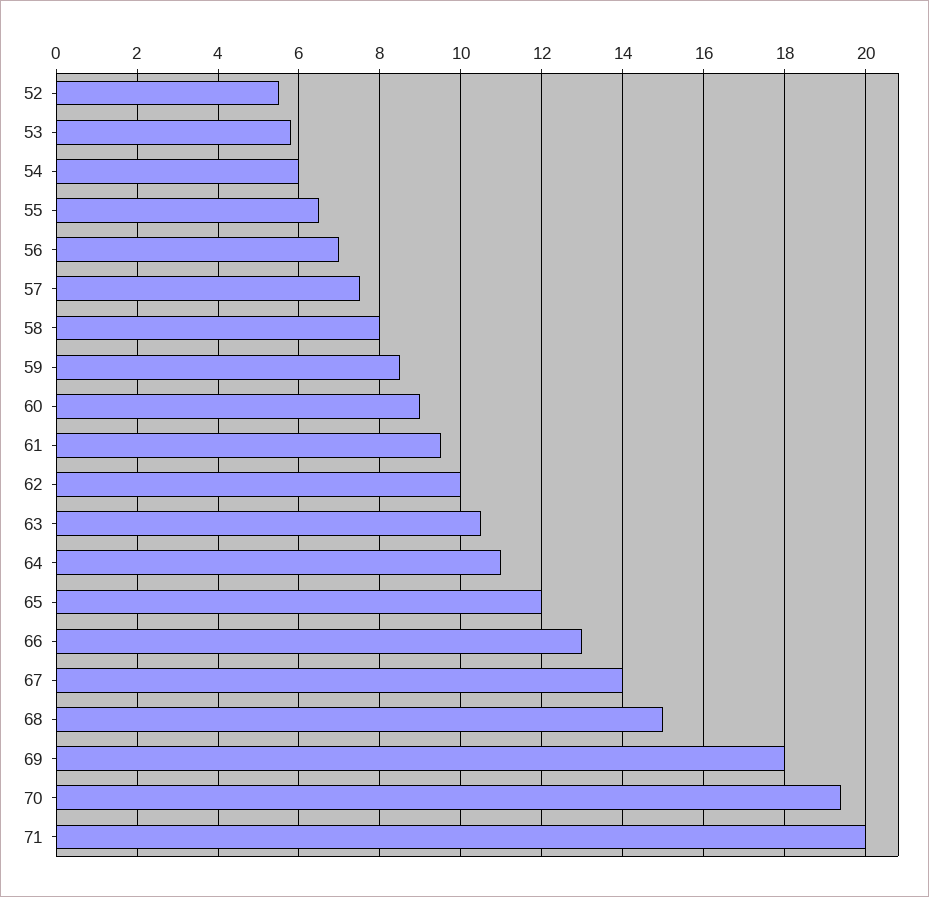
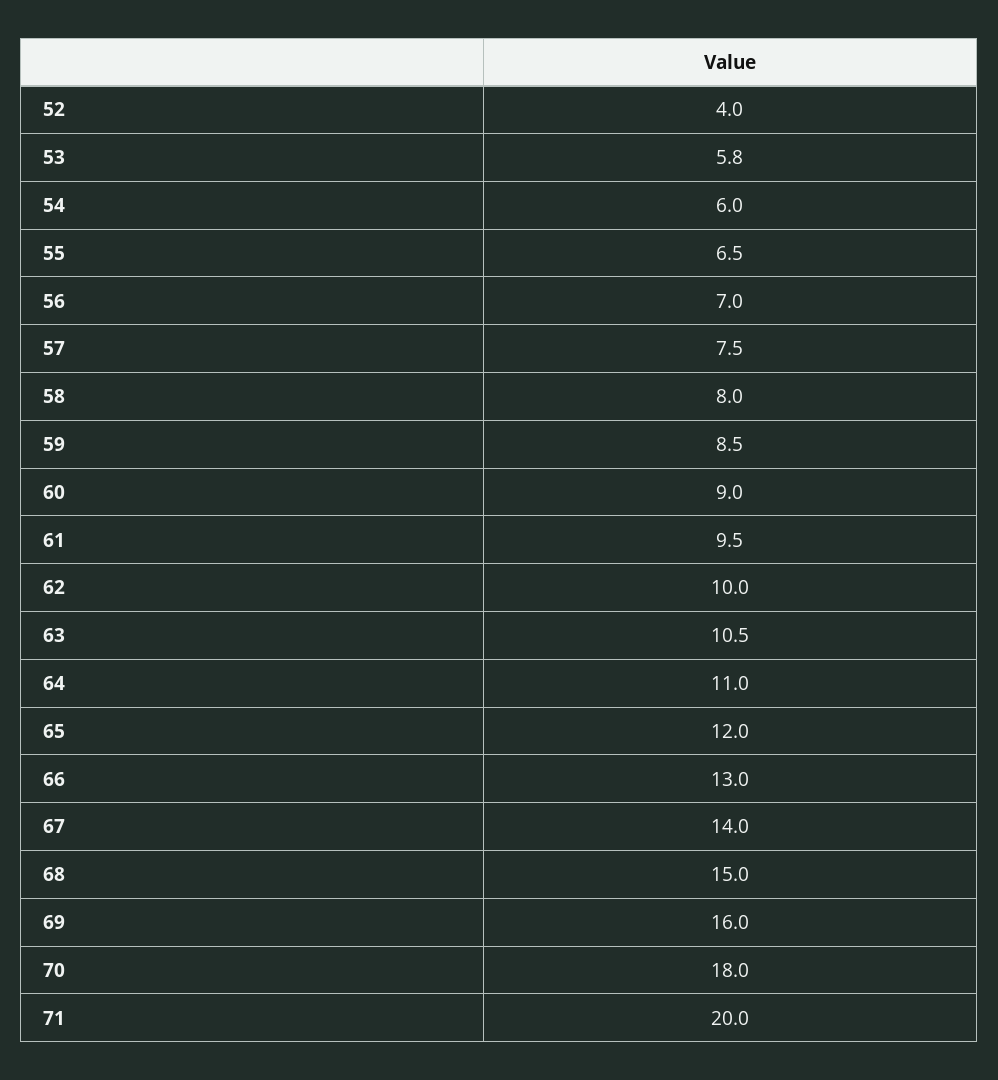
52: 5.5 -> 4
69: 18 -> 16
70: 19.5 -> 18

